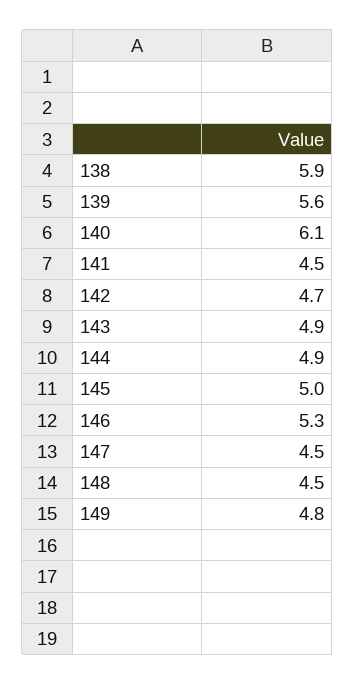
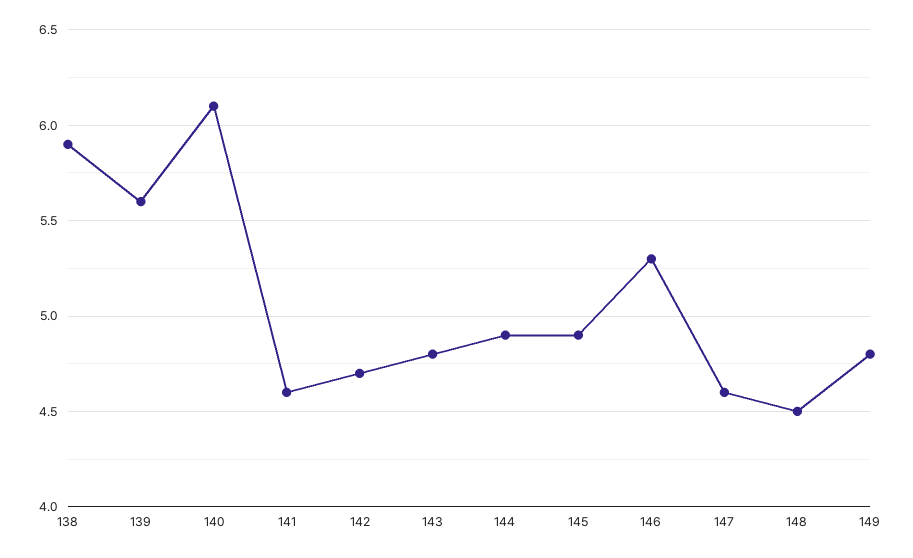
141: 4.5 -> 4.6
143: 4.9 -> 4.8
145: 5 -> 4.9
147: 4.5 -> 4.6

